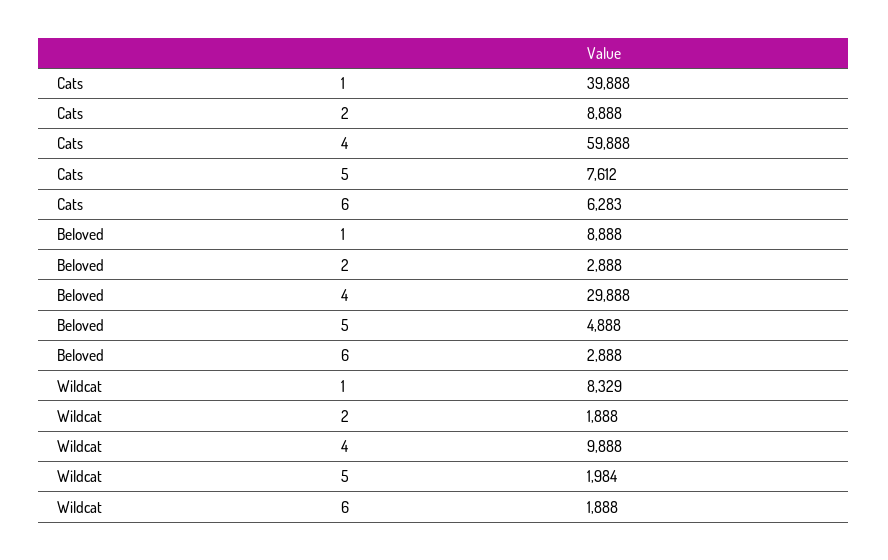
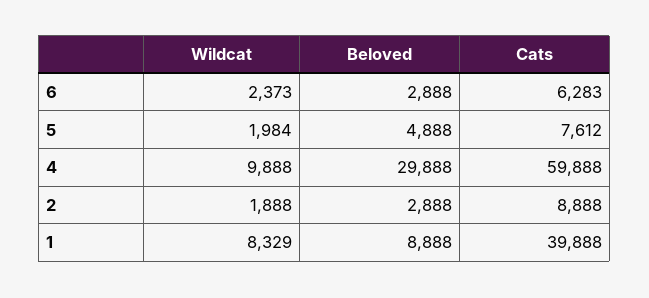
Wildcat, 6: 1888 -> 2373

